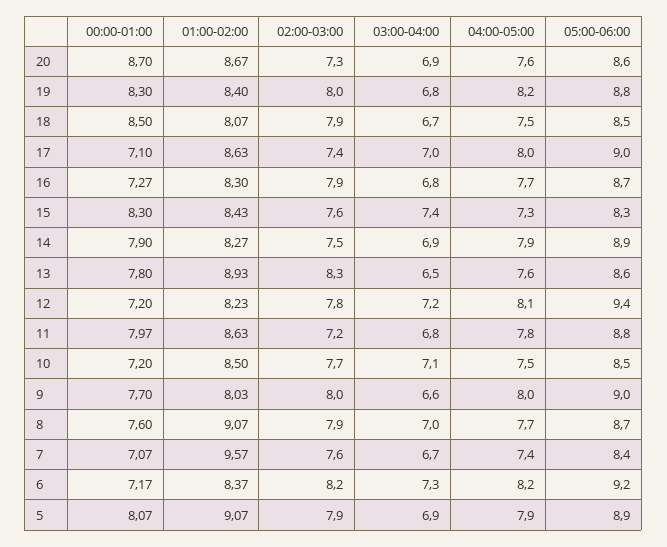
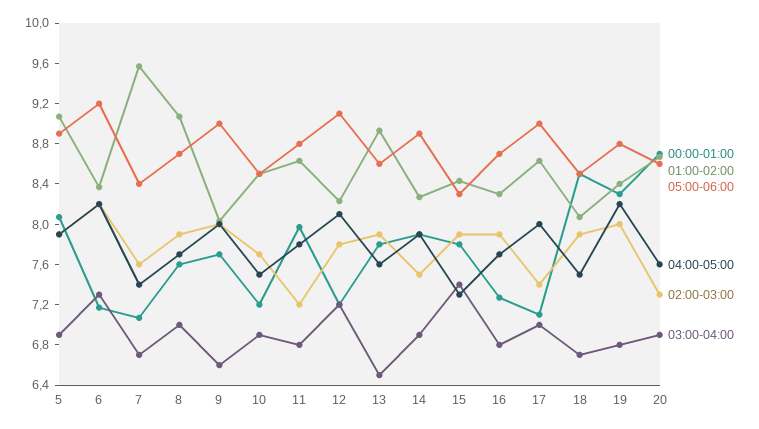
00:00-01:00, 15: 8.3 -> 7.8
02:00-03:00, 15: 7.6 -> 7.9
02:00-03:00, 13: 8.3 -> 7.9
05:00-06:00, 12: 9.4 -> 9.1
03:00-04:00, 10: 7.1 -> 6.9

